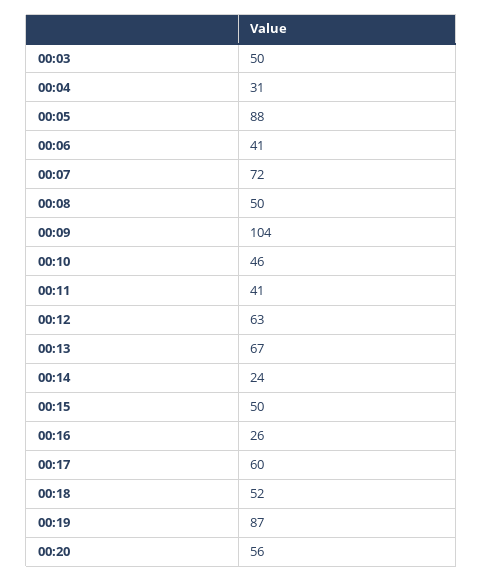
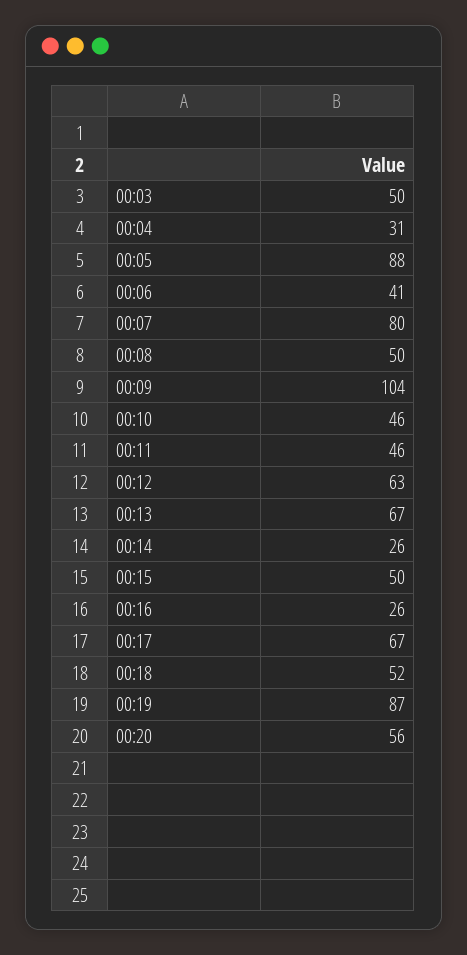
00:07: 72 -> 80
00:11: 41 -> 46
00:14: 24 -> 26
00:17: 60 -> 67

